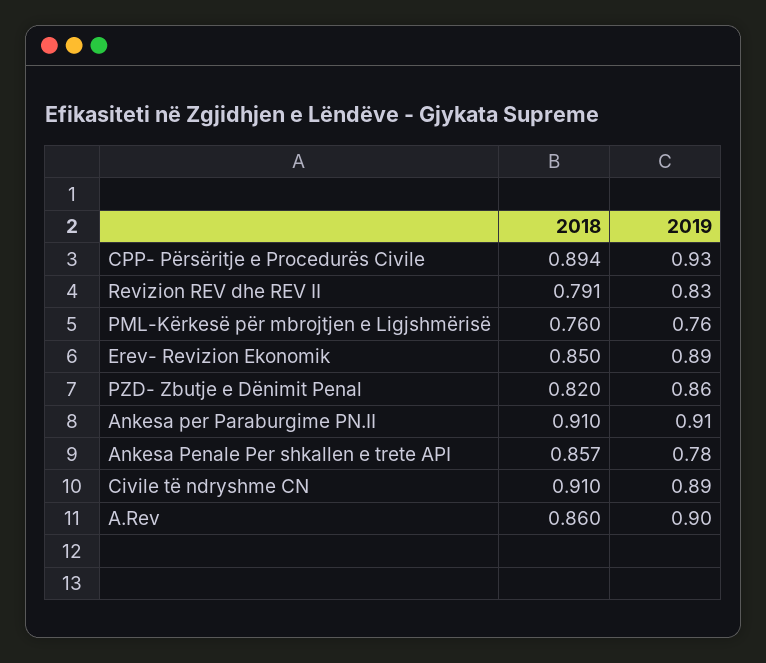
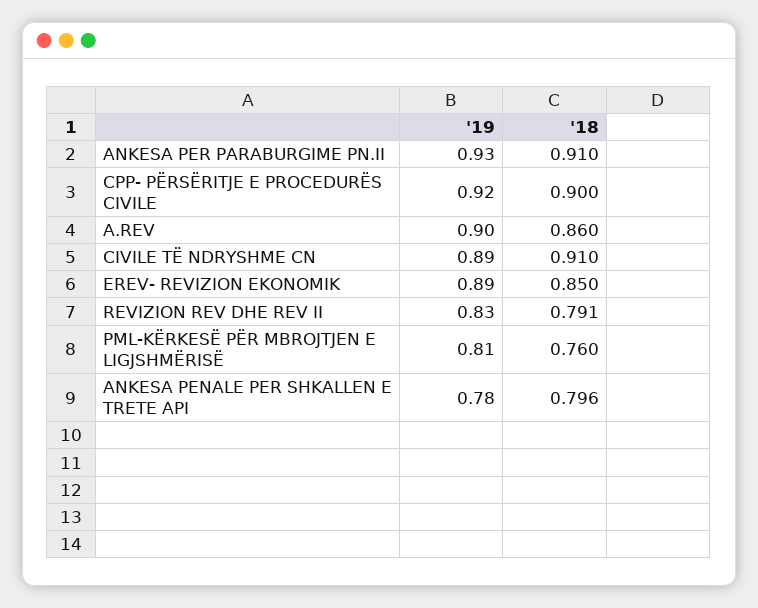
2018, CPP- Përsëritje e Procedurës Civile: 0.894 -> 0.9
2019, CPP- Përsëritje e Procedurës Civile: 0.93 -> 0.92
2019, PML-Kërkesë për mbrojtjen e Ligjshmërisë: 0.76 -> 0.81
2018, PZD- Zbutje e Dënimit Penal: 0.82 -> none
2019, PZD- Zbutje e Dënimit Penal: 0.86 -> none
2019, Ankesa per Paraburgime PN.II: 0.91 -> 0.93
2018, Ankesa Penale Per shkallen e trete API: 0.857 -> 0.796

